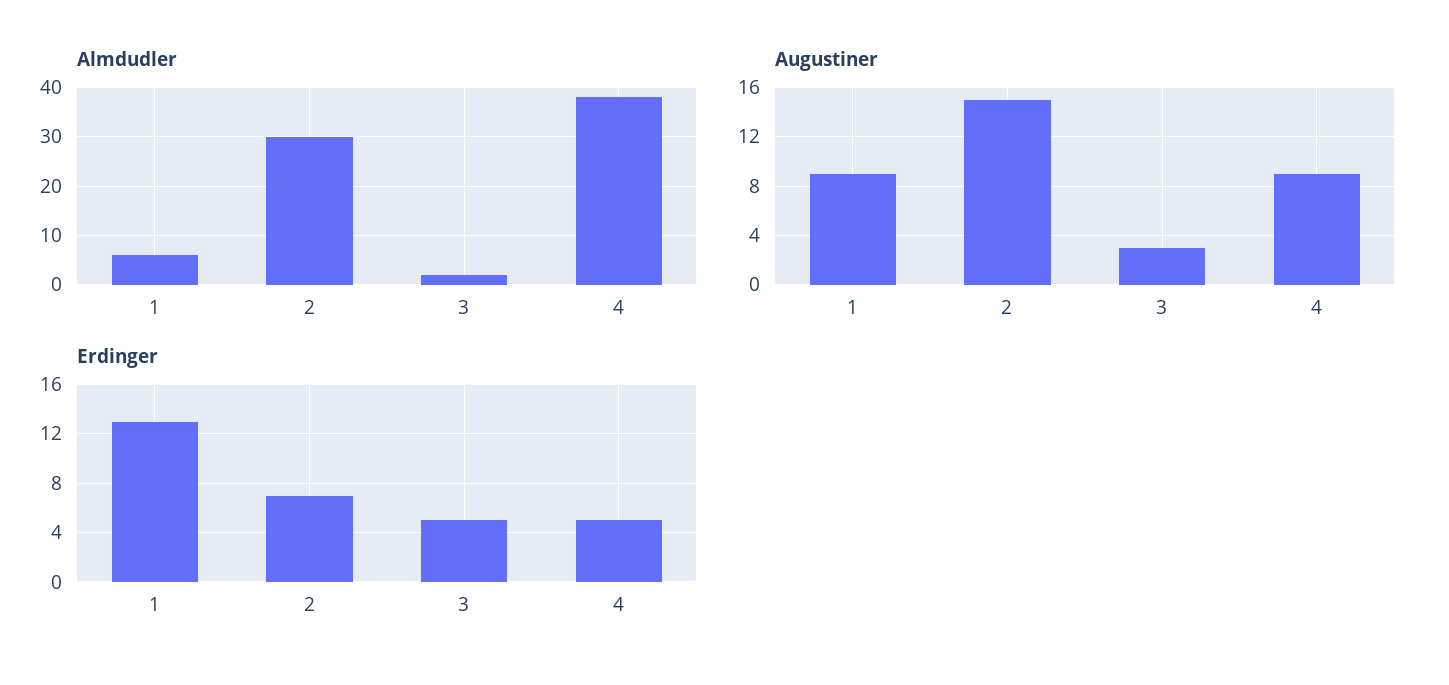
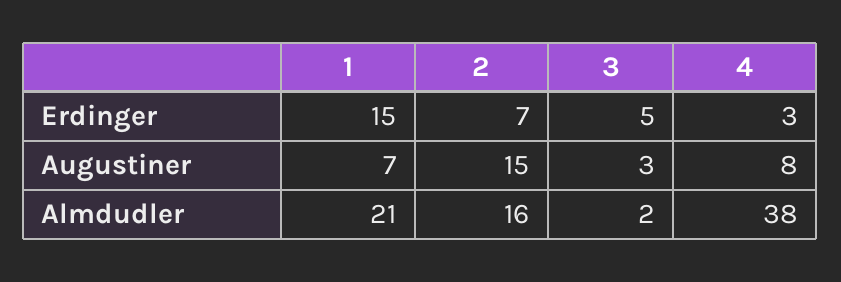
Almdudler, 1: 5 -> 21
Almdudler, 2: 30 -> 16
Augustiner, 1: 9 -> 7
Augustiner, 4: 9 -> 8
Erdinger, 1: 13 -> 15
Erdinger, 4: 5 -> 3

